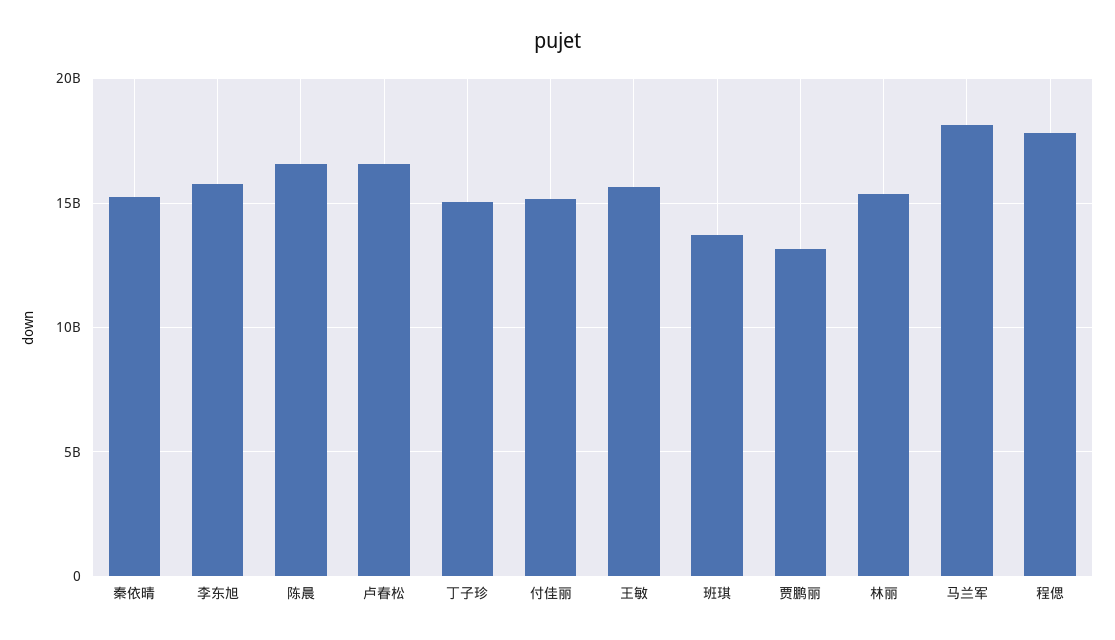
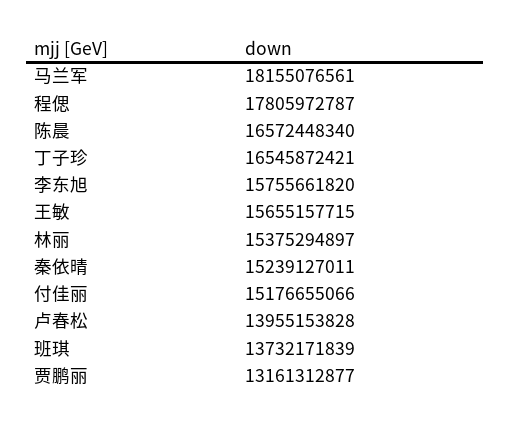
卢春松: 16500000000 -> 13955153828
丁子珍: 15000000000 -> 16545872421

